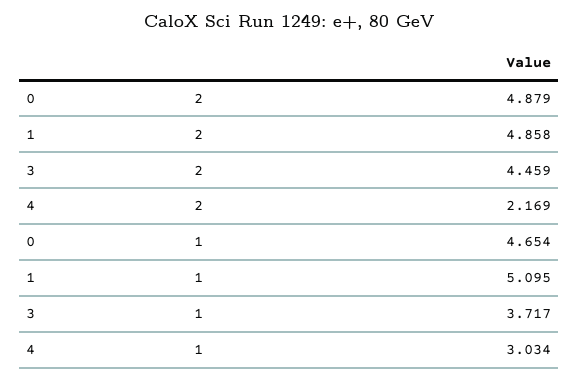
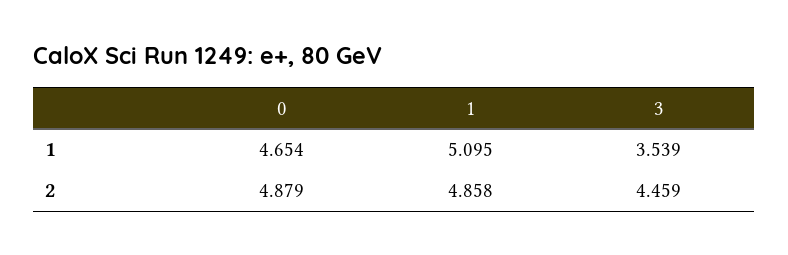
4, 2: 2.169 -> none
3, 1: 3.717 -> 3.539
4, 1: 3.034 -> none

